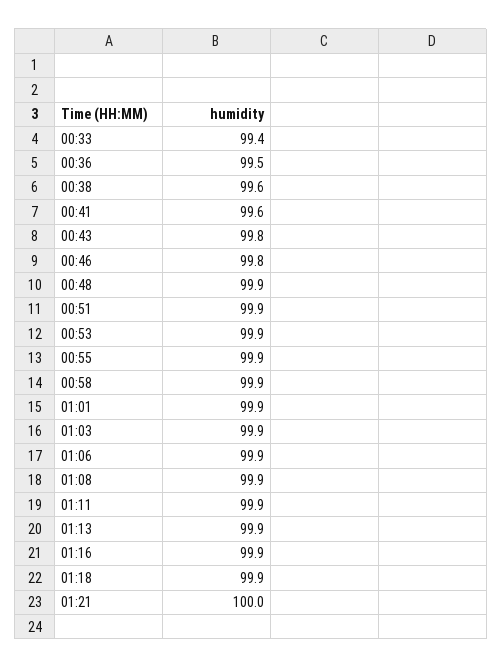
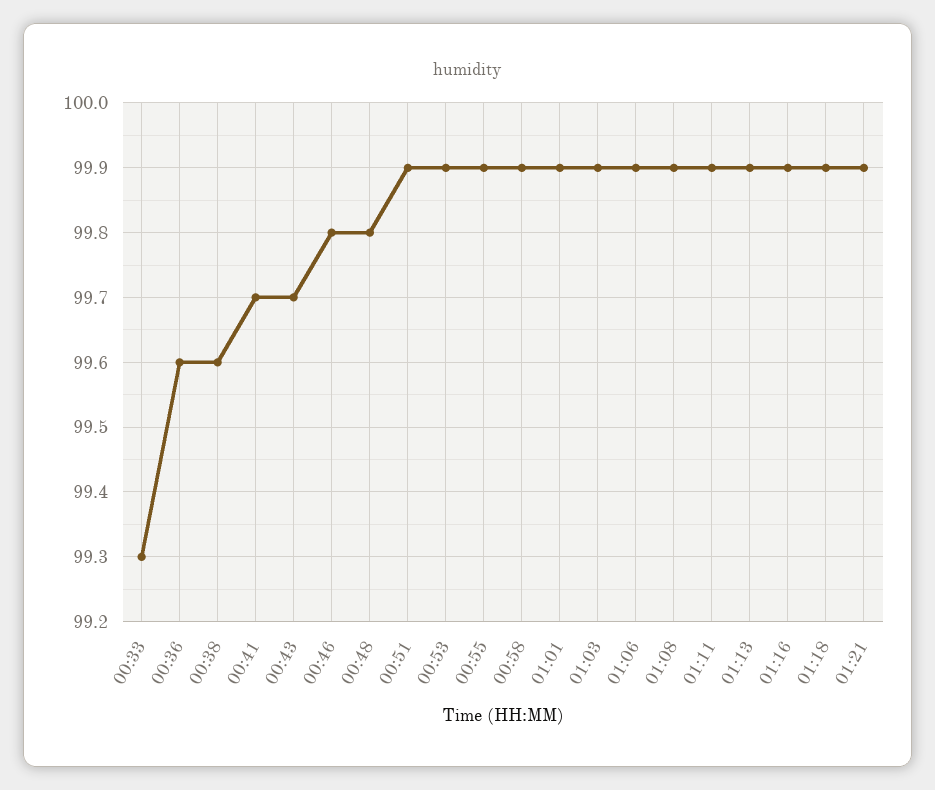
00:33: 99.4 -> 99.3
00:36: 99.5 -> 99.6
00:41: 99.6 -> 99.7
00:43: 99.8 -> 99.7
00:48: 99.9 -> 99.8
01:21: 100 -> 99.9

